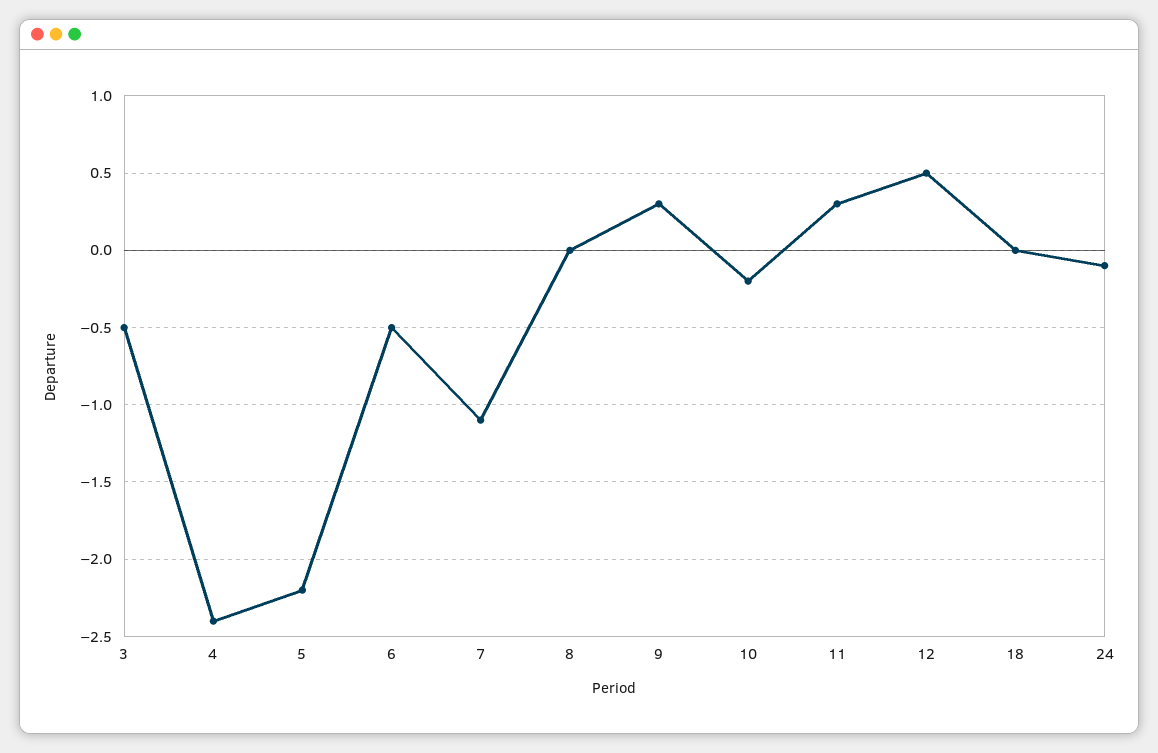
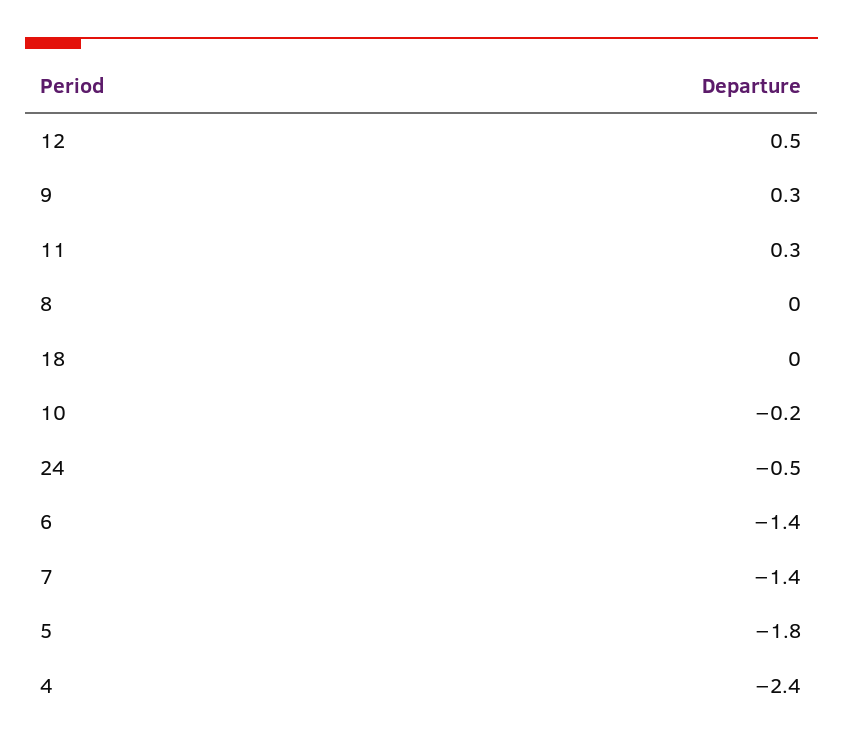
3: -0.5 -> none
5: -2.2 -> -1.8
6: -0.5 -> -1.4
7: -1.1 -> -1.4
24: -0.1 -> -0.5

